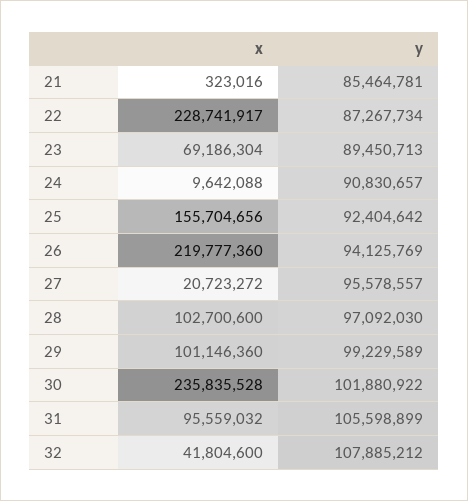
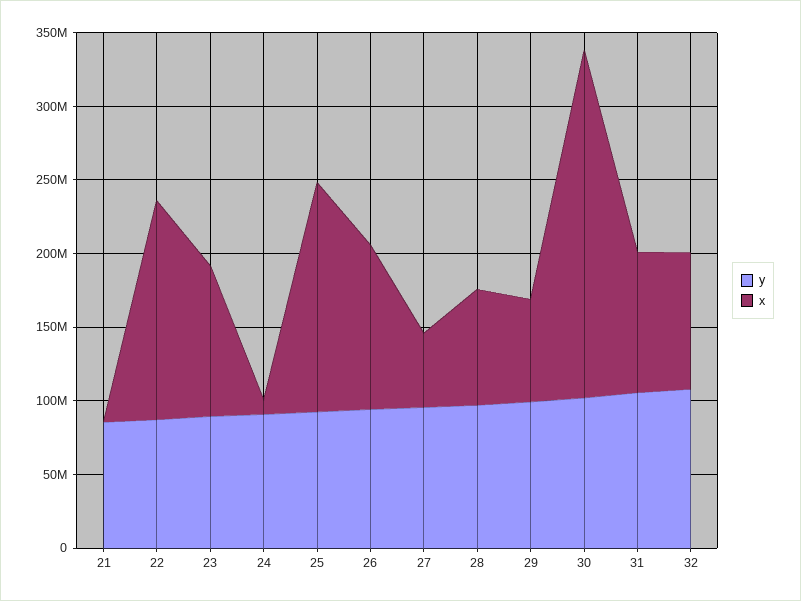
x, 22: 228741917 -> 150000000
x, 23: 69186304 -> 100000000
x, 26: 219777360 -> 110000000
x, 27: 20723272 -> 50000000
x, 28: 102700600 -> 80000000
x, 29: 101146360 -> 70000000
x, 32: 41804600 -> 90000000

